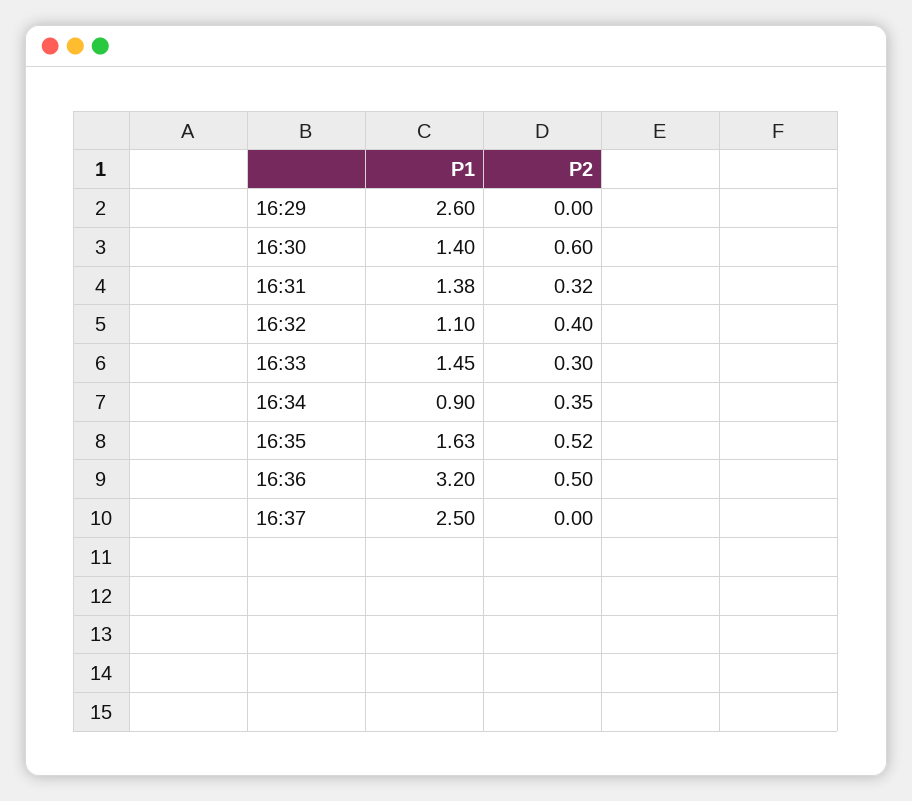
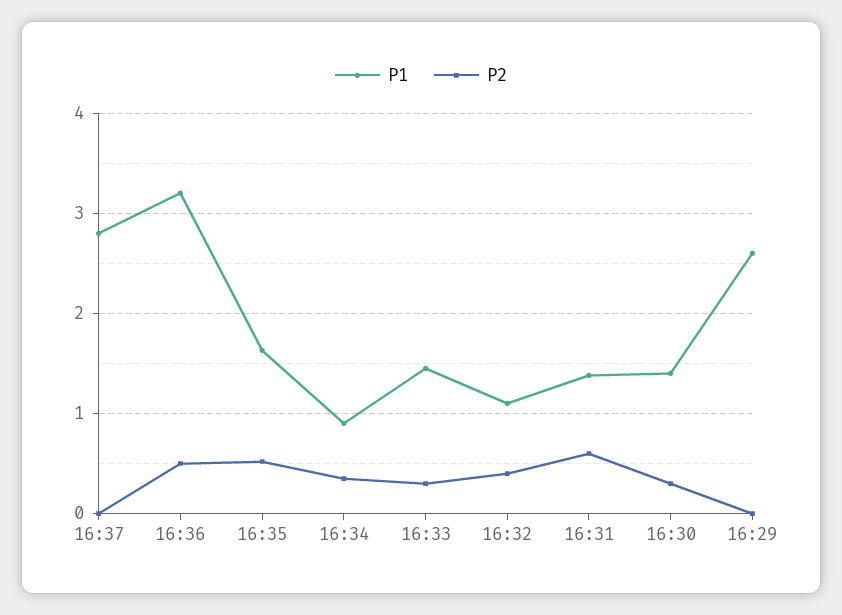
P2, 16:30: 0.6 -> 0.3
P2, 16:31: 0.32 -> 0.6
P1, 16:37: 2.5 -> 2.8

